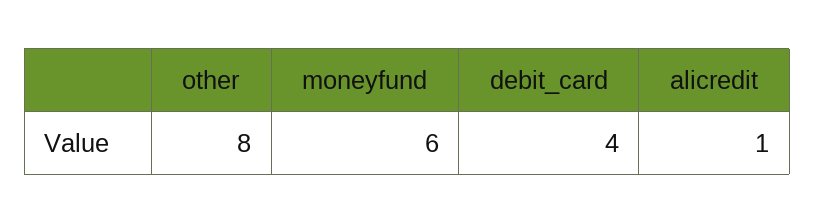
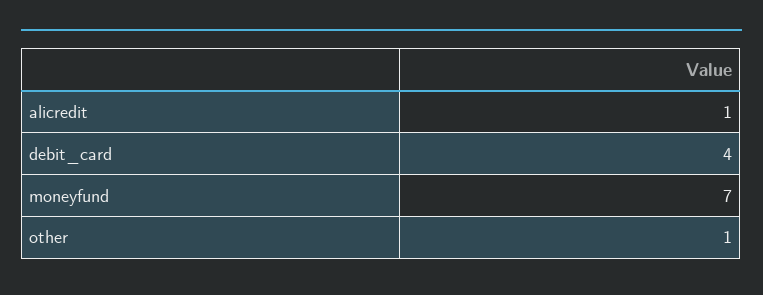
other: 8 -> 1
moneyfund: 6 -> 7

